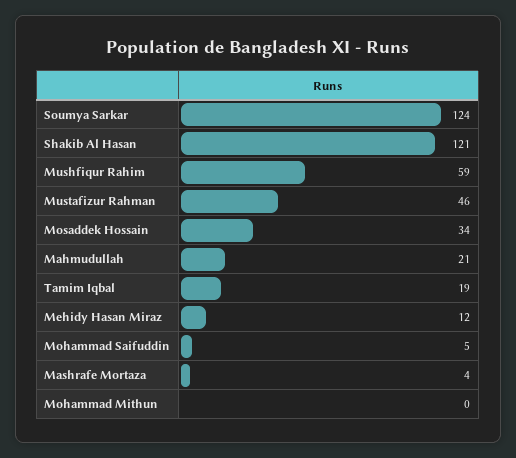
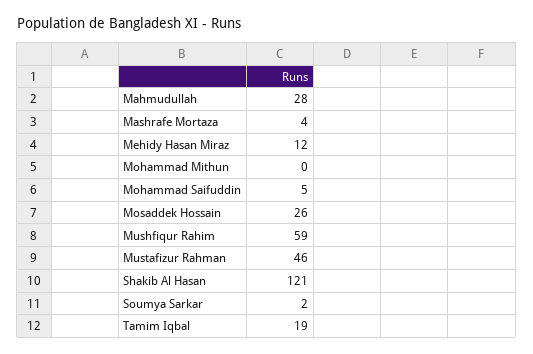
Soumya Sarkar: 124 -> 2
Mosaddek Hossain: 34 -> 26
Mahmudullah: 21 -> 28

